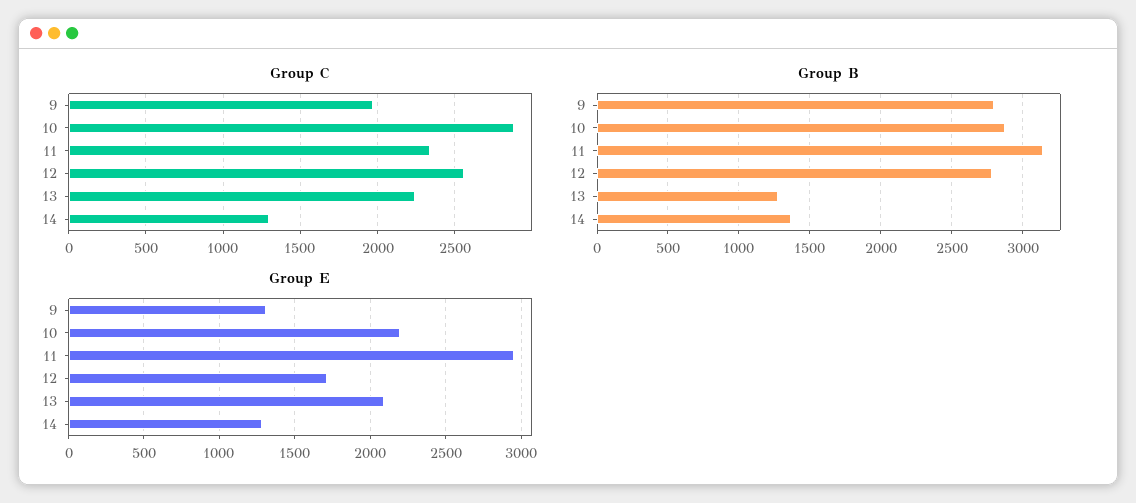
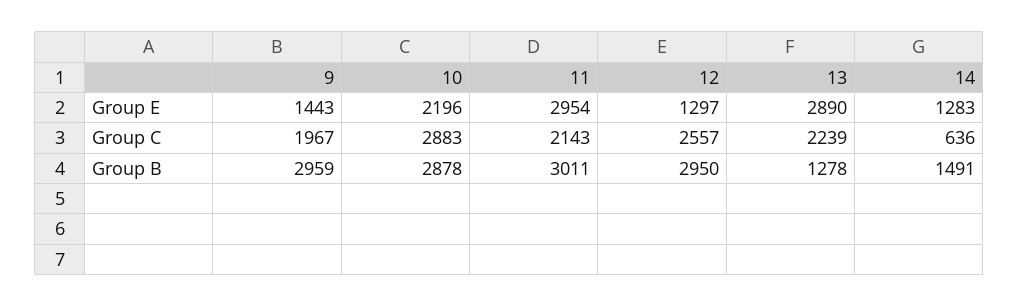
Group C, 11: 2350 -> 2143
Group C, 14: 1300 -> 636
Group B, 9: 2800 -> 2959
Group B, 11: 3150 -> 3011
Group B, 12: 2800 -> 2950
Group B, 14: 1350 -> 1491
Group E, 9: 1300 -> 1443
Group E, 12: 1700 -> 1297
Group E, 13: 2100 -> 2890

